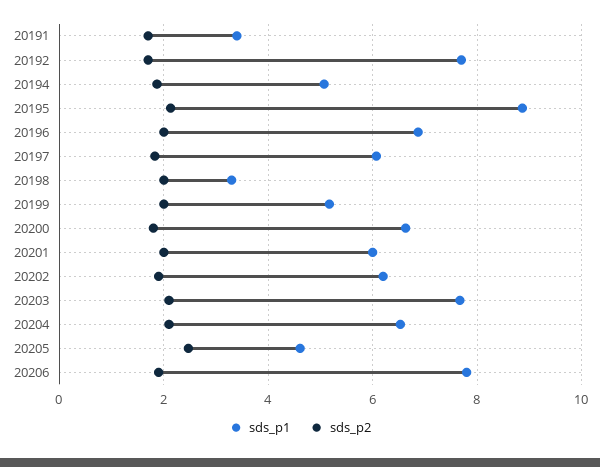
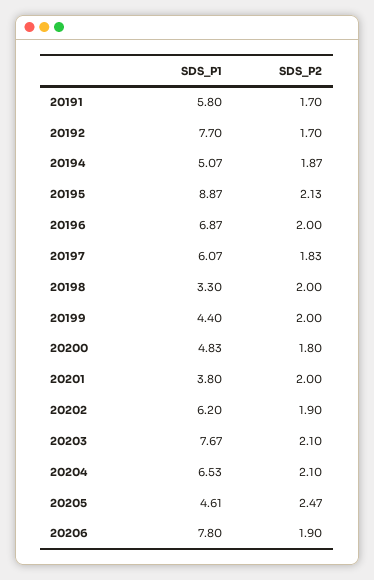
sds_p1, 20191: 3.4 -> 5.8
sds_p1, 20199: 5.2 -> 4.4
sds_p1, 20200: 6.6 -> 4.83
sds_p1, 20201: 6 -> 3.8

